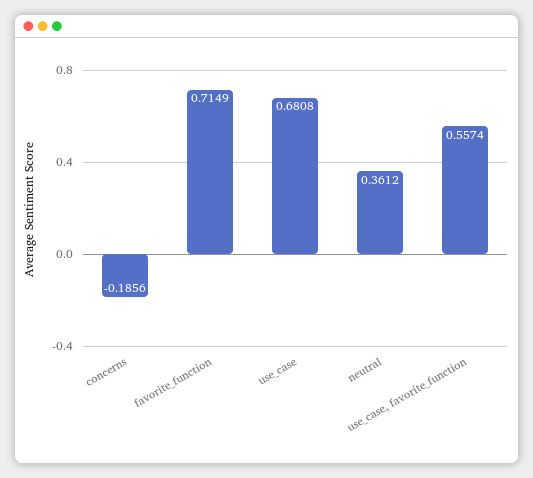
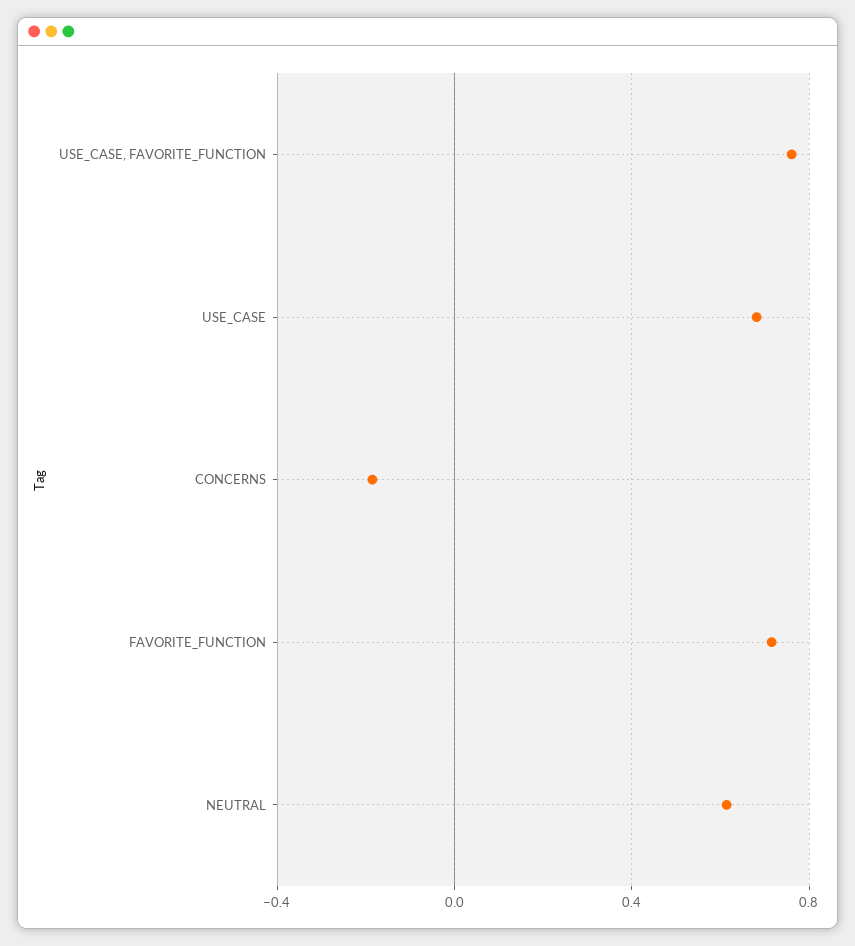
neutral: 0.3612 -> 0.6
use_case, favorite_function: 0.5574 -> 0.75

